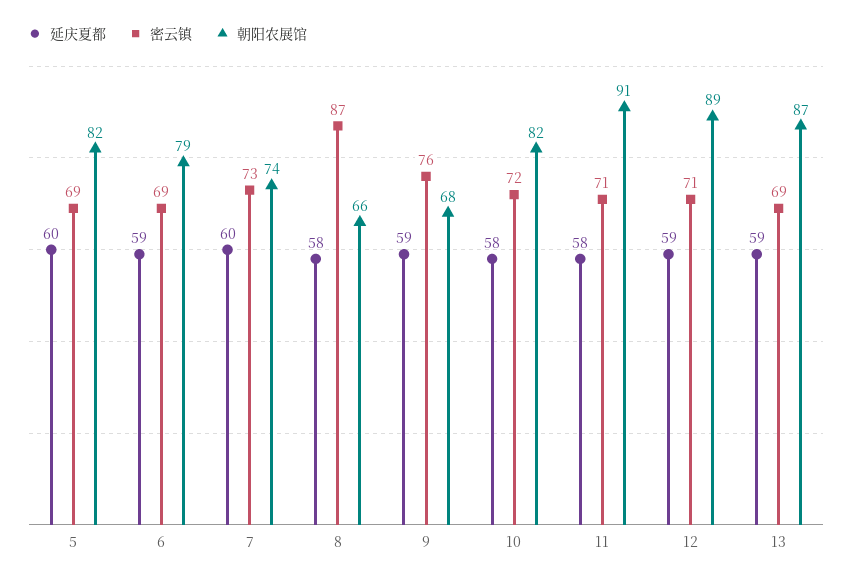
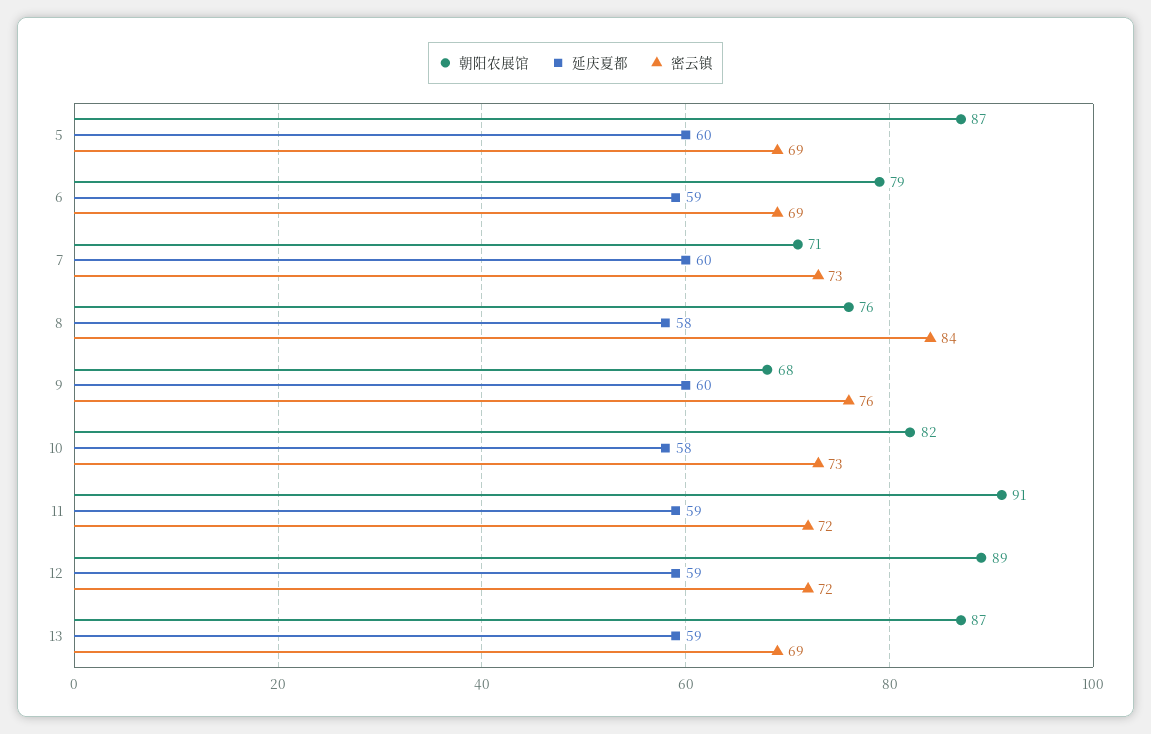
朝阳农展馆, 5: 82 -> 87
朝阳农展馆, 7: 74 -> 71
密云镇, 8: 87 -> 84
朝阳农展馆, 8: 66 -> 76
延庆夏都, 9: 59 -> 60
密云镇, 10: 72 -> 73
延庆夏都, 11: 58 -> 59
密云镇, 11: 71 -> 72
密云镇, 12: 71 -> 72

